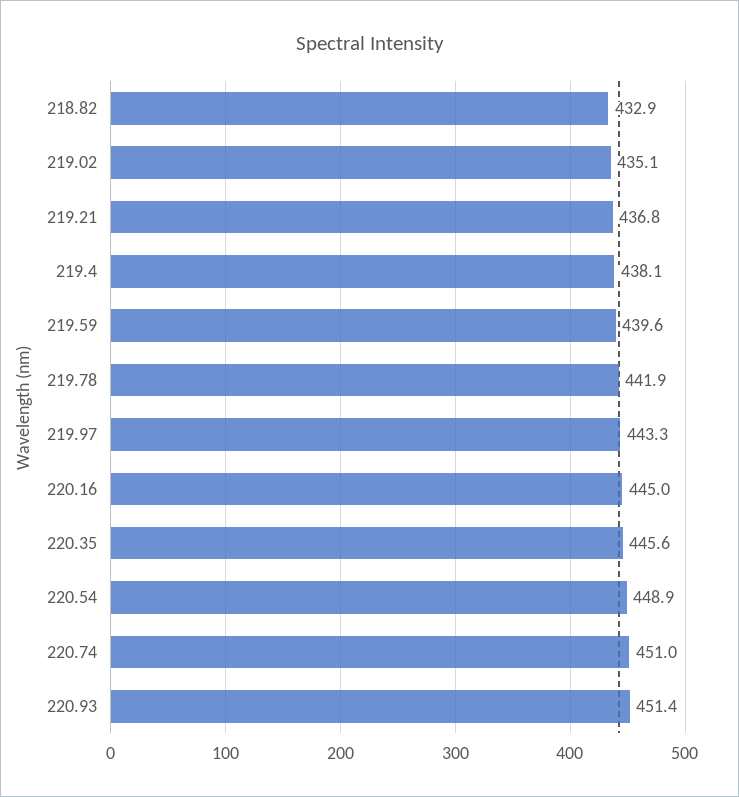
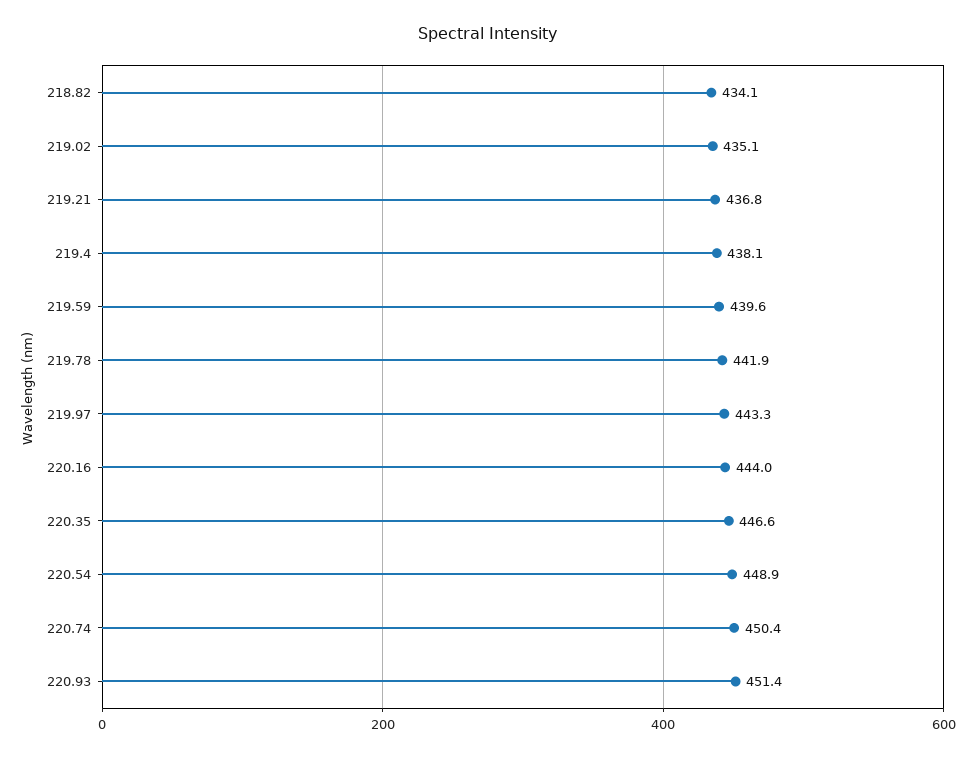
218.82: 432.9 -> 434.1
220.16: 445 -> 444
220.35: 445.6 -> 446.6
220.74: 451 -> 450.4

